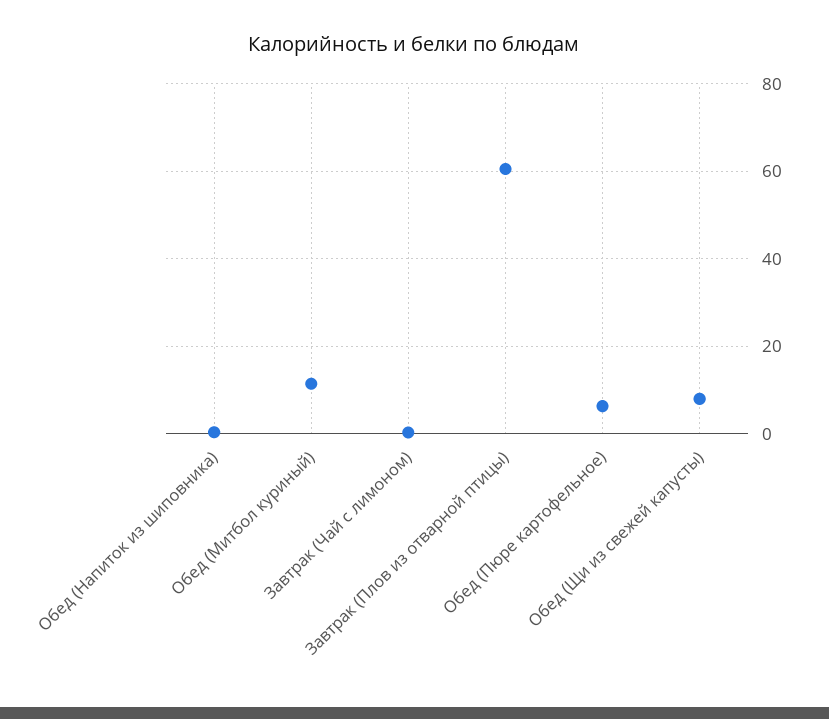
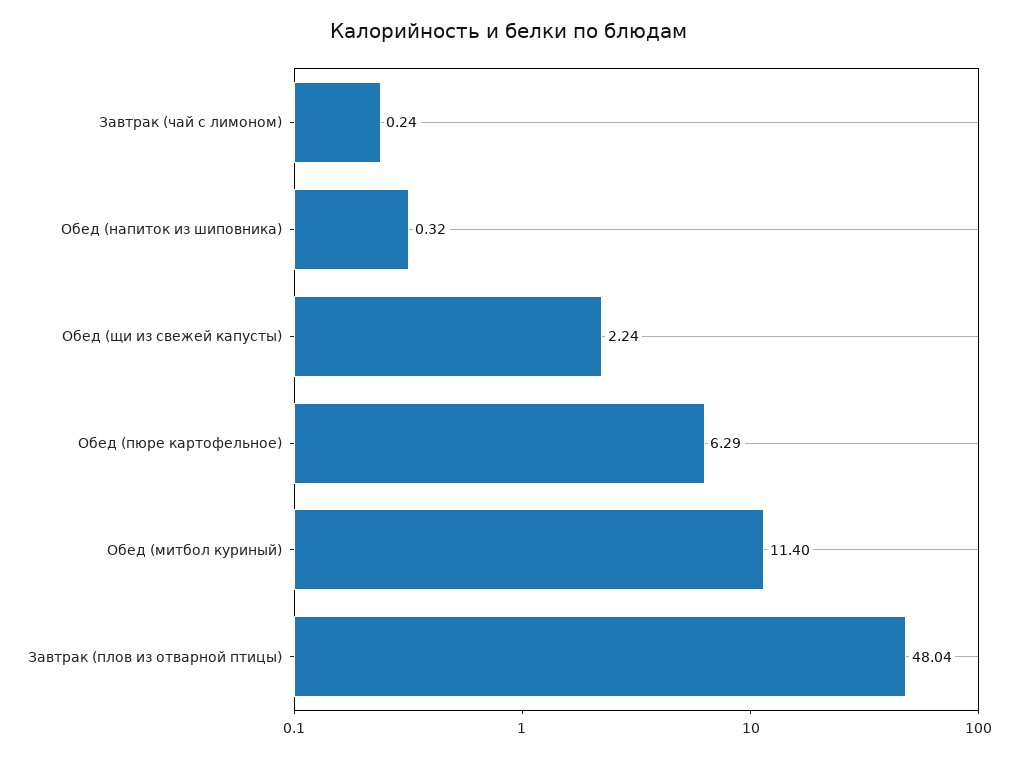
Завтрак (Плов из отварной птицы): 60 -> 48.04
Обед (Щи из свежей капусты): 8 -> 2.24

